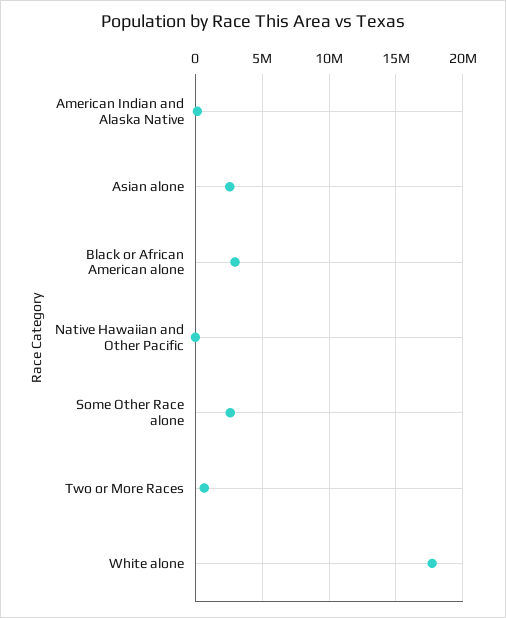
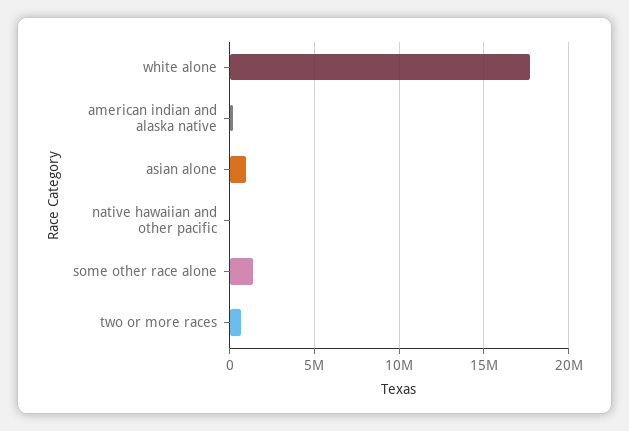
Asian alone: 2500000 -> 1000000
Black or African American alone: 3000000 -> none
Some Other Race alone: 2500000 -> 1500000

